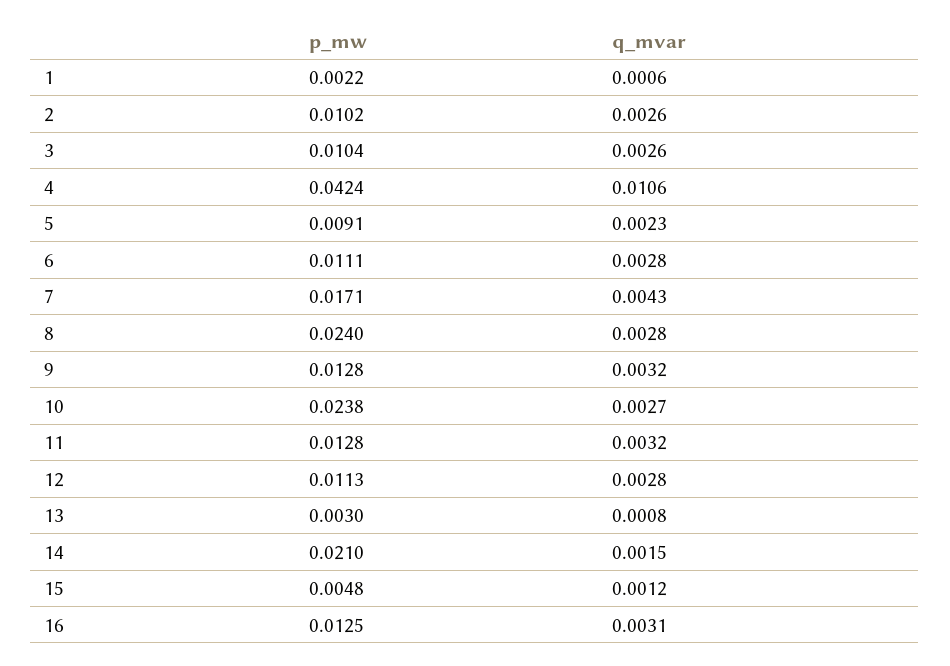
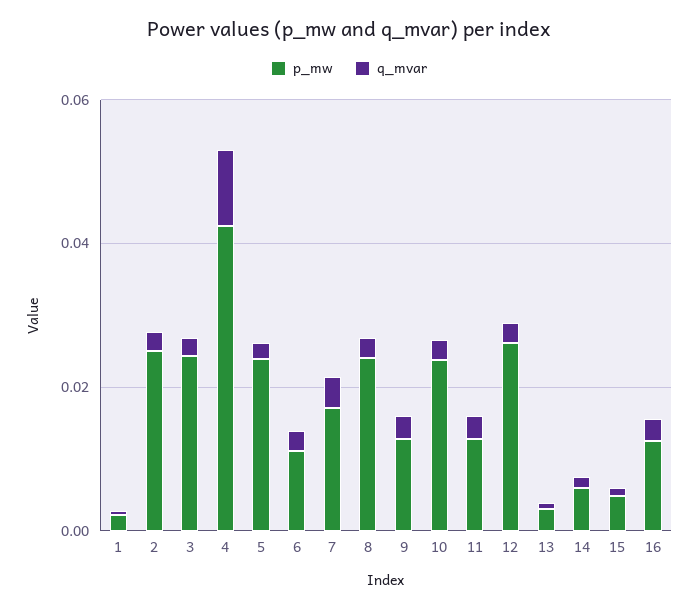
p_mw, 2: 0.0102 -> 0.025
p_mw, 3: 0.0104 -> 0.025
p_mw, 5: 0.0091 -> 0.025
p_mw, 12: 0.0113 -> 0.025
p_mw, 14: 0.021 -> 0.005

